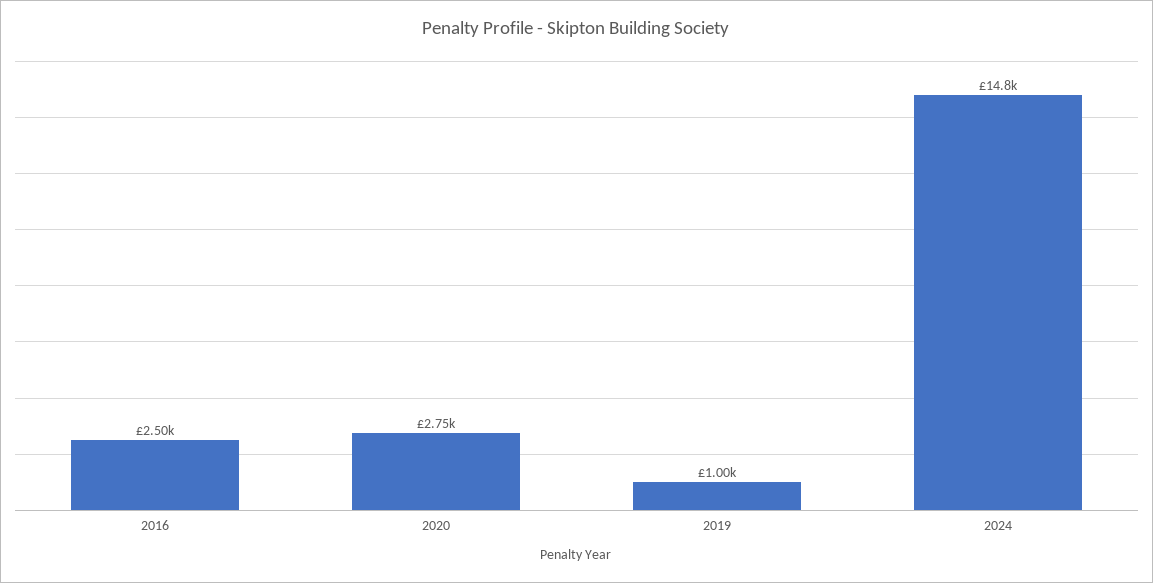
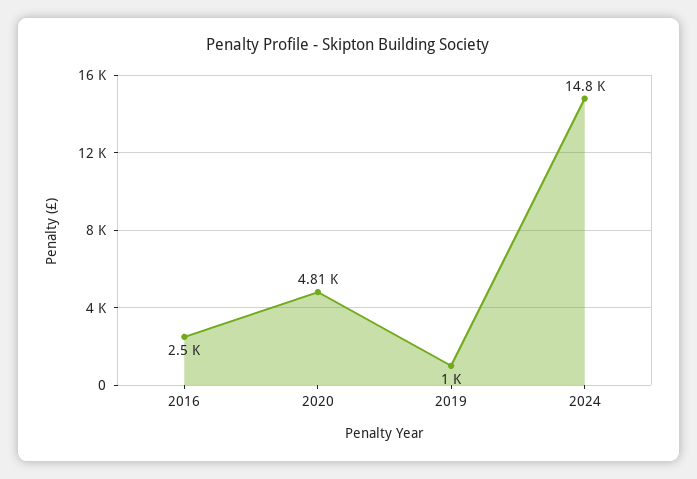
2020: 2750 -> 4810

